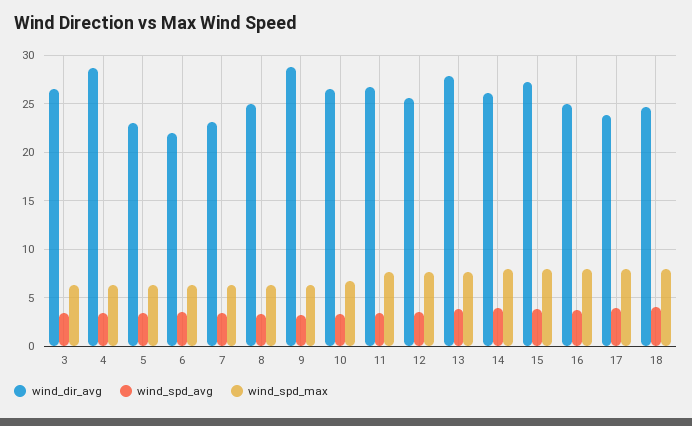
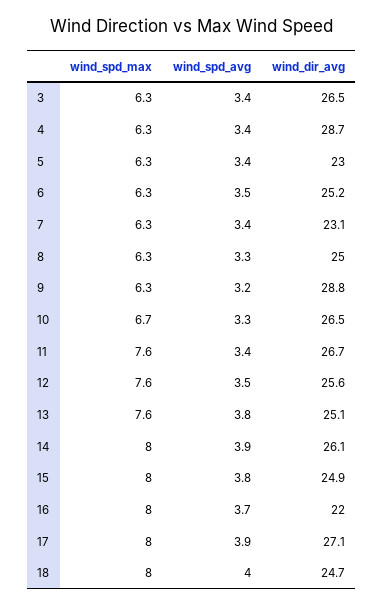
wind_dir_avg, 6: 22 -> 25.2
wind_dir_avg, 13: 28 -> 25.1
wind_dir_avg, 15: 27 -> 24.9
wind_dir_avg, 16: 25 -> 22
wind_dir_avg, 17: 24 -> 27.1

